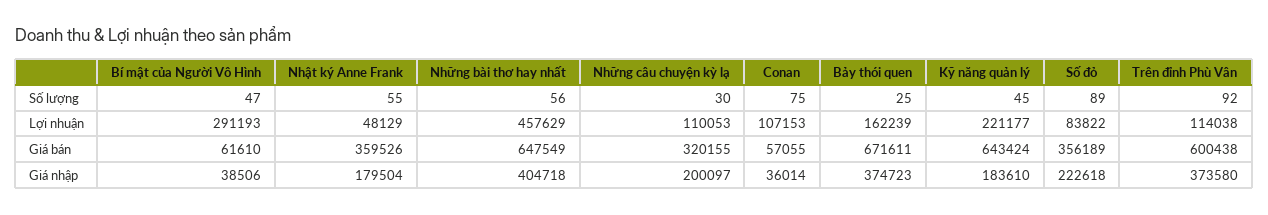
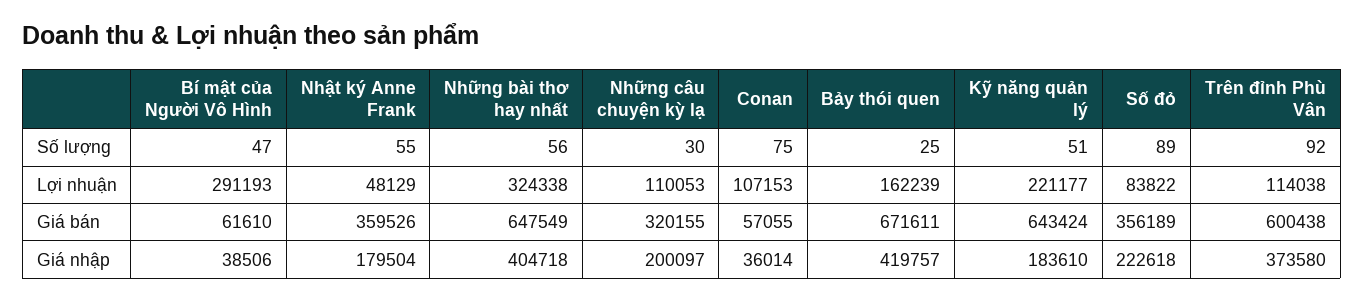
Kỹ năng quản lý, Số lượng: 45 -> 51
Những bài thơ hay nhất, Lợi nhuận: 457629 -> 324338
Bảy thói quen, Giá nhập: 374723 -> 419757

